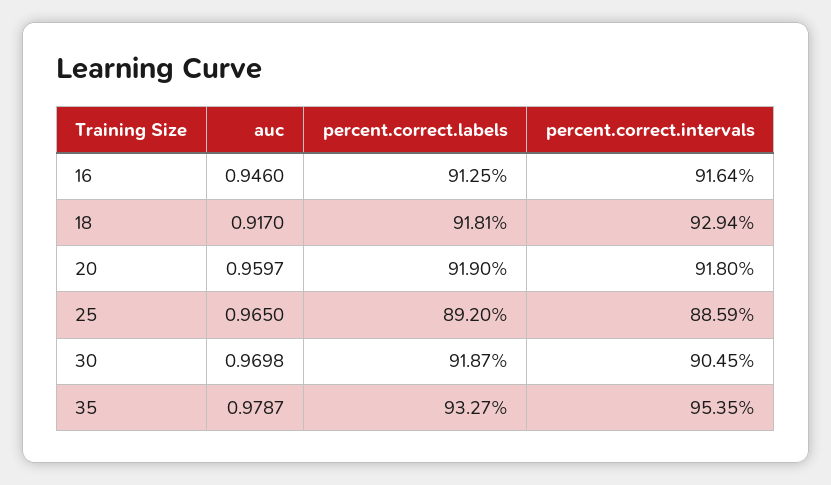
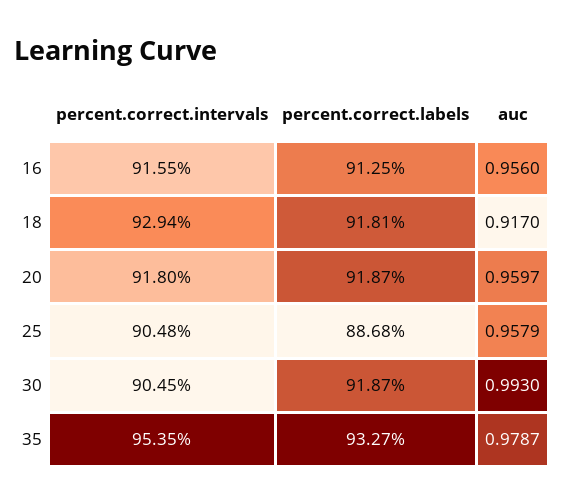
auc, 16: 0.946 -> 0.956
percent.correct.intervals, 16: 91.64 -> 91.55
percent.correct.labels, 20: 91.9 -> 91.87
auc, 25: 0.965 -> 0.9579
percent.correct.labels, 25: 89.2 -> 88.68
percent.correct.intervals, 25: 88.59 -> 90.48
auc, 30: 0.9698 -> 0.993

